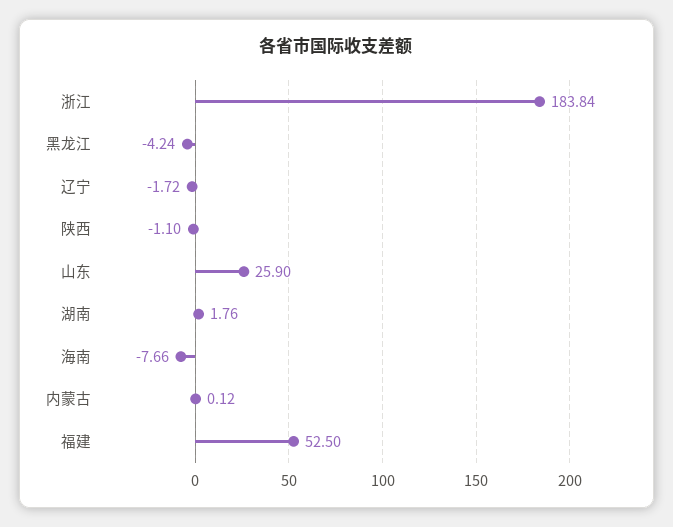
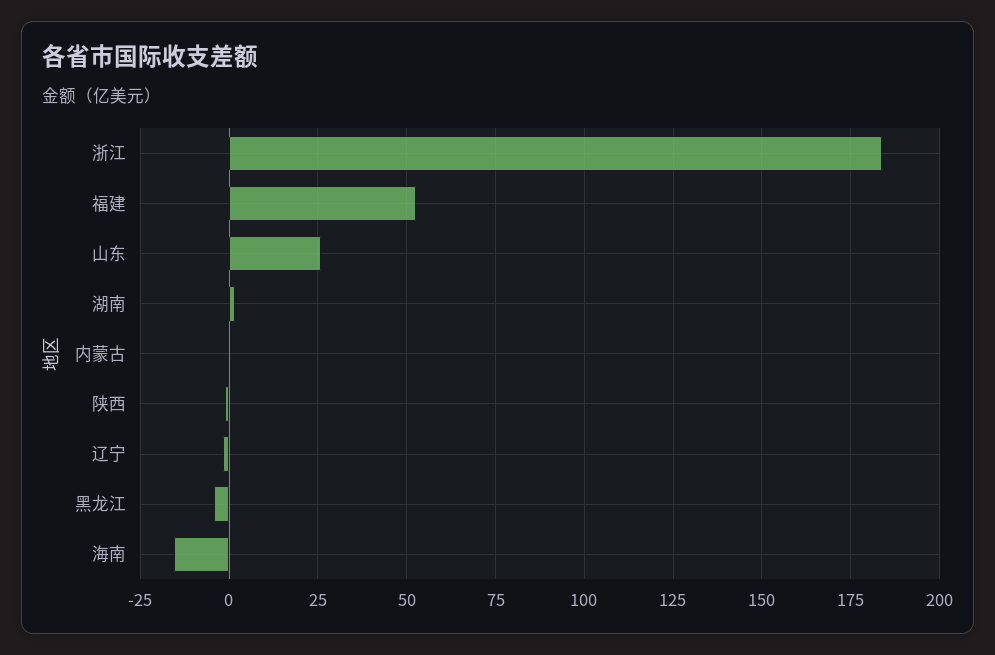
海南: -7.66 -> -15

